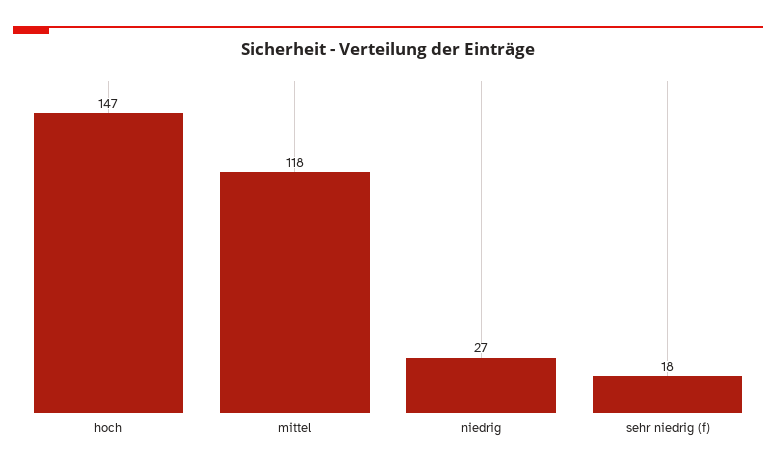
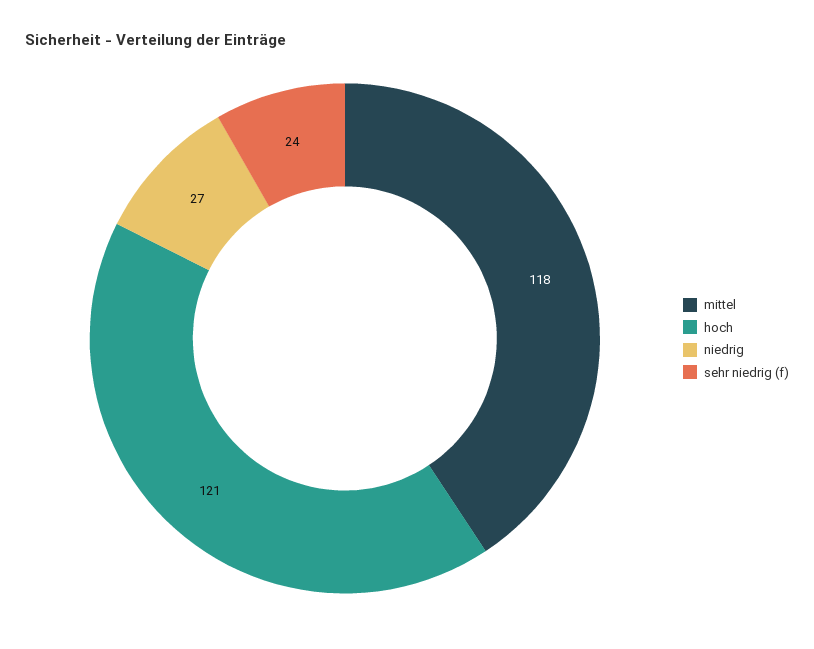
hoch: 147 -> 121
sehr niedrig (f): 18 -> 24

